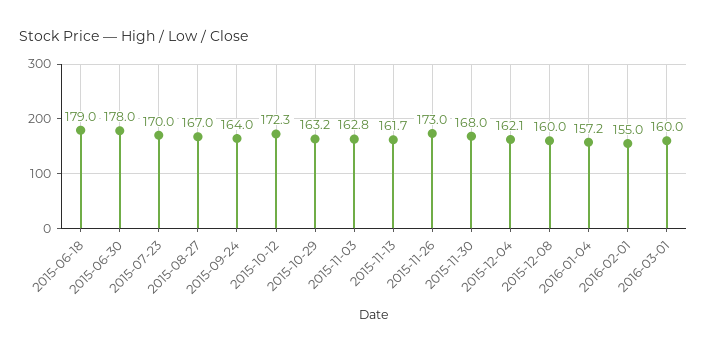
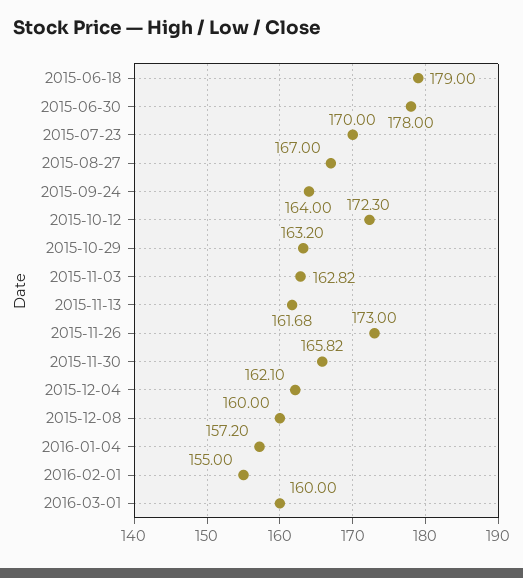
2015-11-30: 168 -> 165.82

